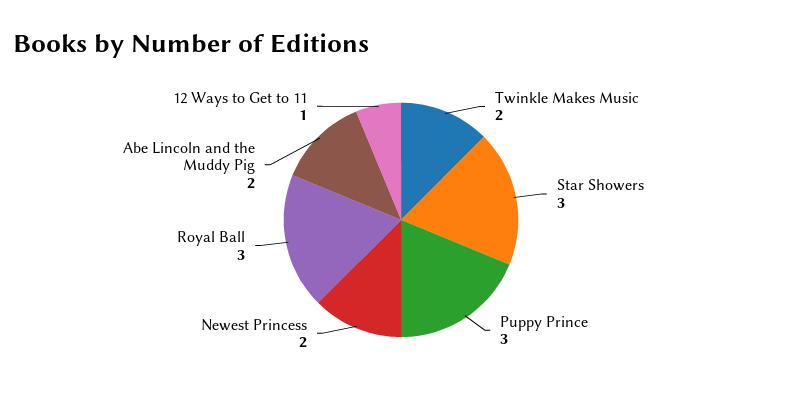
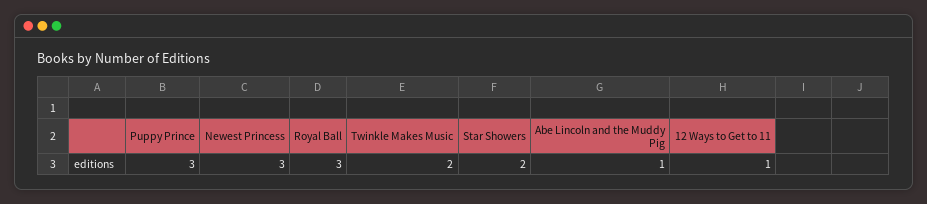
Star Showers: 3 -> 2
Newest Princess: 2 -> 3
Abe Lincoln and the Muddy Pig: 2 -> 1

